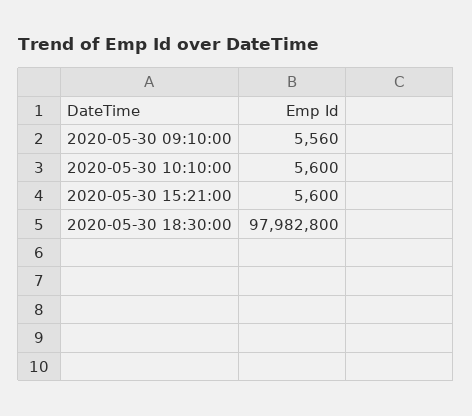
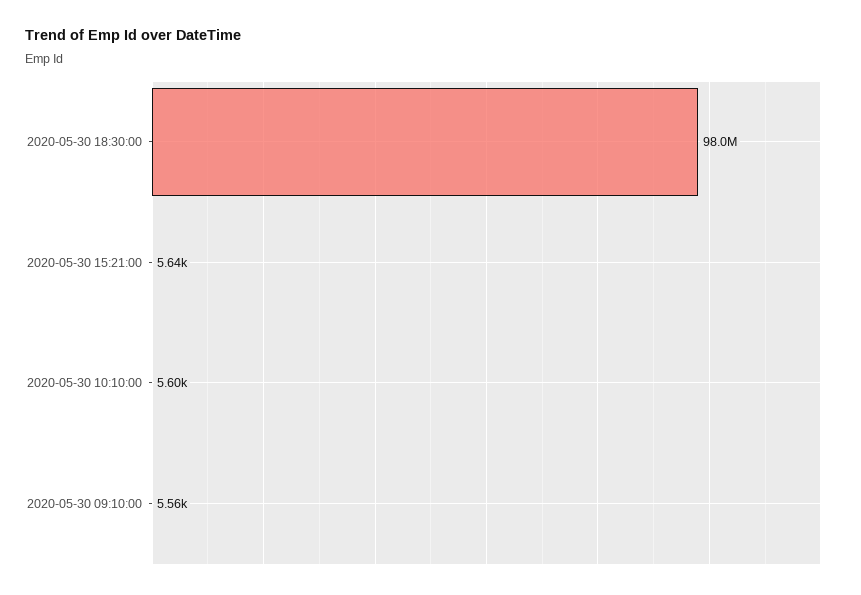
2020-05-30 15:21:00: 5600 -> 5640

